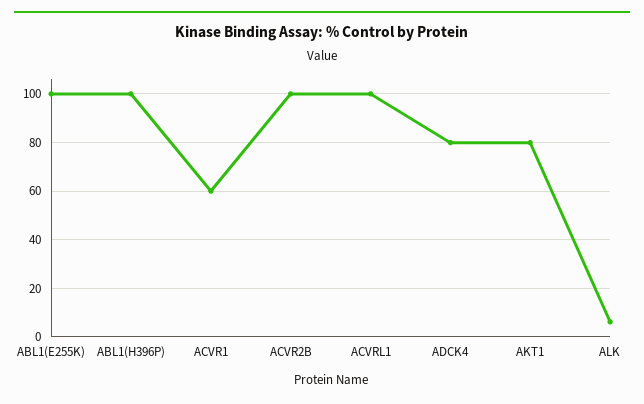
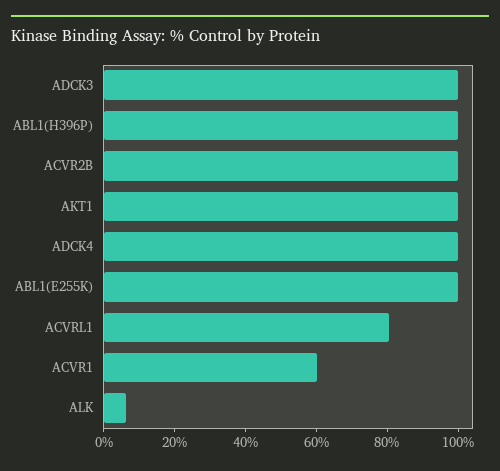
ACVRL1: 100 -> 80
ADCK4: 80 -> 100
AKT1: 80 -> 100
ADCK3: none -> 100

